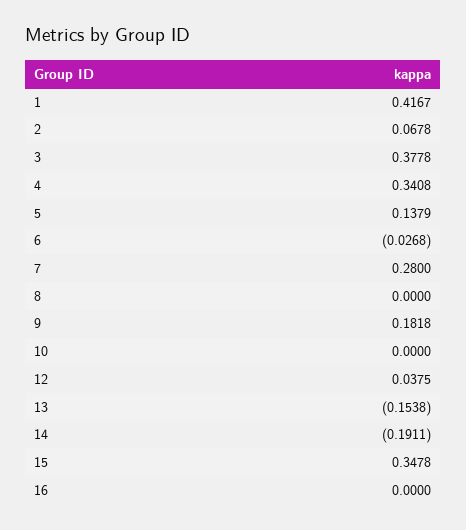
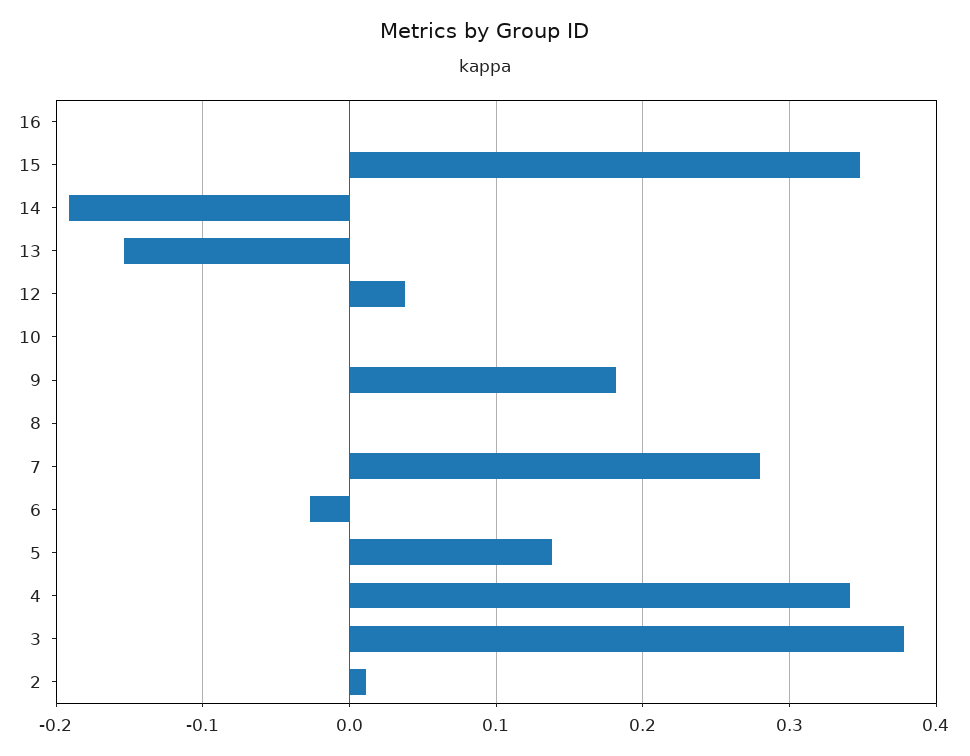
1: 0.4167 -> none
2: 0.0678 -> 0.01

